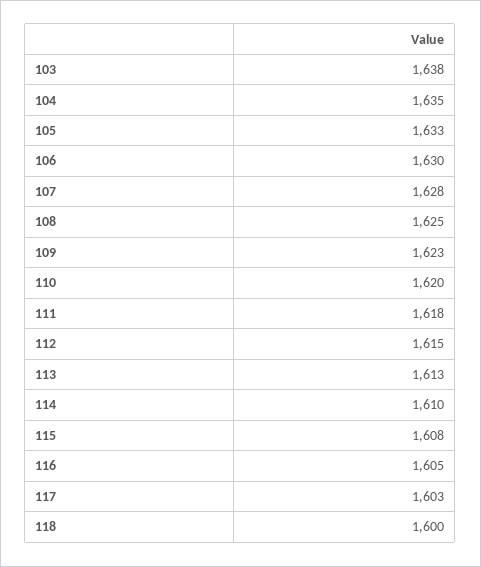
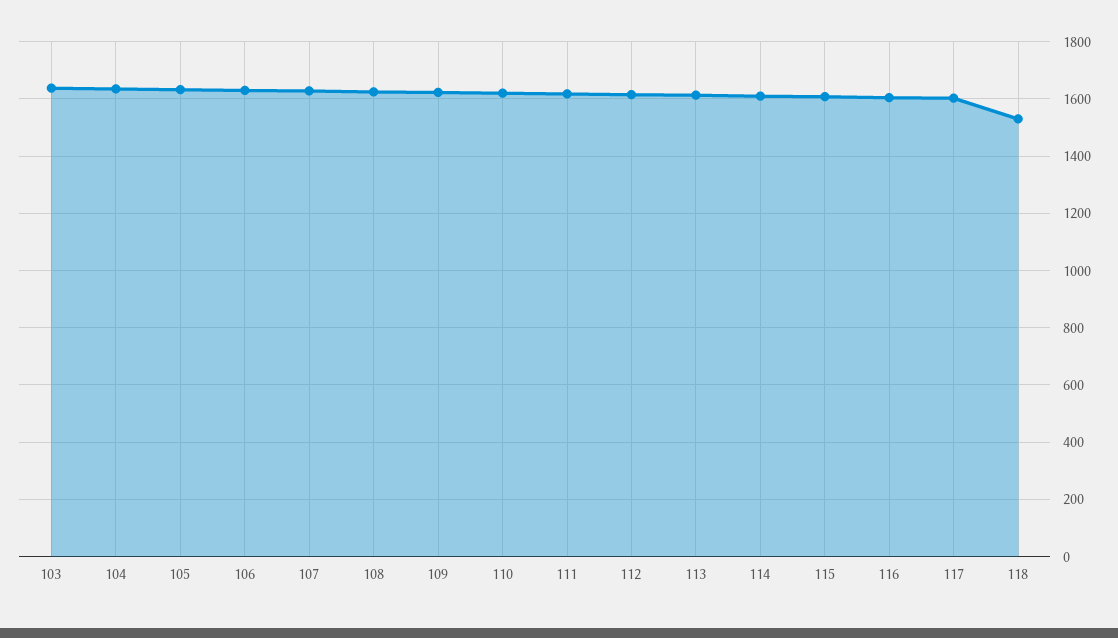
118: 1600 -> 1525

